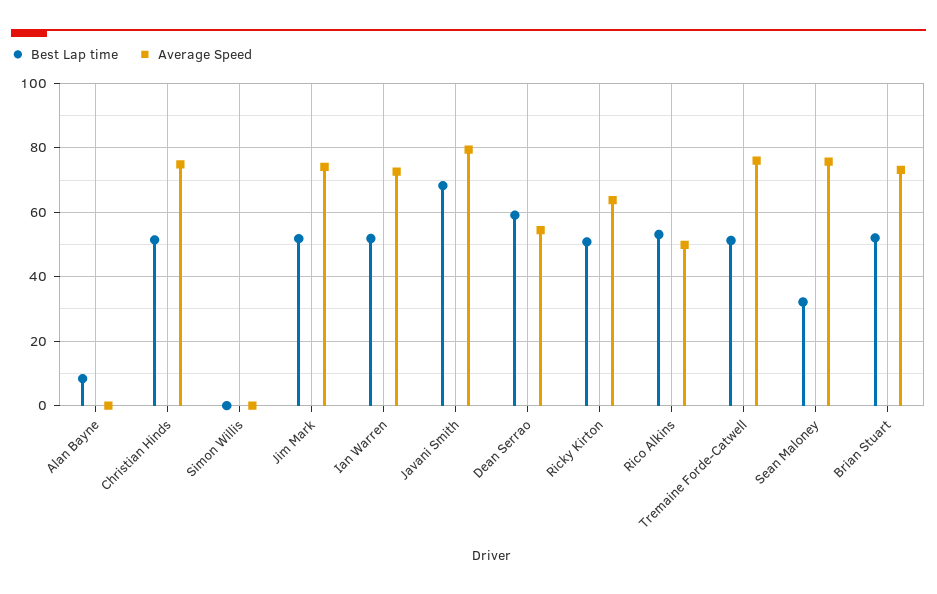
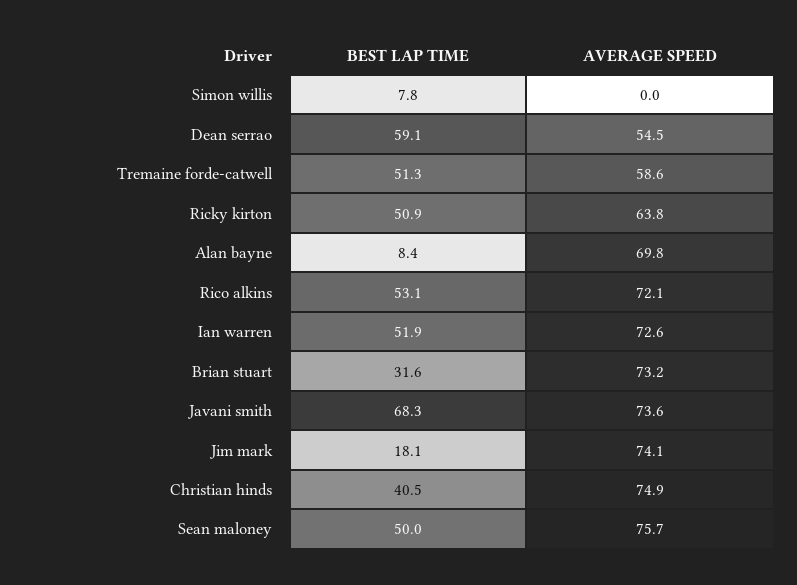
Average Speed, Alan Bayne: 0 -> 69.8
Best Lap time, Christian Hinds: 52 -> 40.5
Best Lap time, Simon Willis: 0 -> 7.8
Best Lap time, Jim Mark: 52 -> 18.1
Average Speed, Javani Smith: 80 -> 73.6
Average Speed, Rico Alkins: 50 -> 72.1
Average Speed, Tremaine Forde-Catwell: 76 -> 58.6
Best Lap time, Sean Maloney: 32 -> 50
Best Lap time, Brian Stuart: 52 -> 31.6

